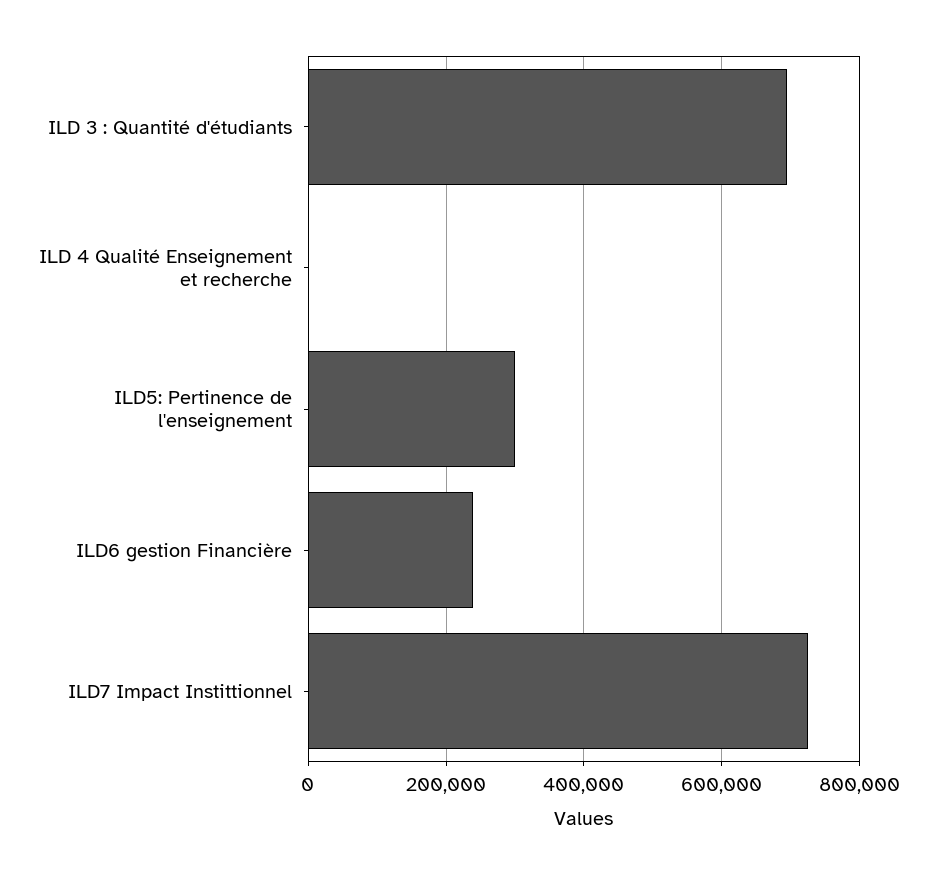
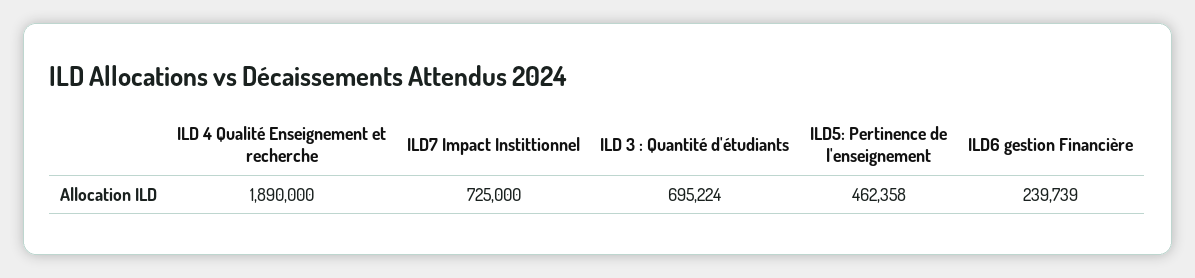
ILD 4 Qualité Enseignement et recherche: 0 -> 1890000
ILD5: Pertinence de l'enseignement: 300000 -> 462358

